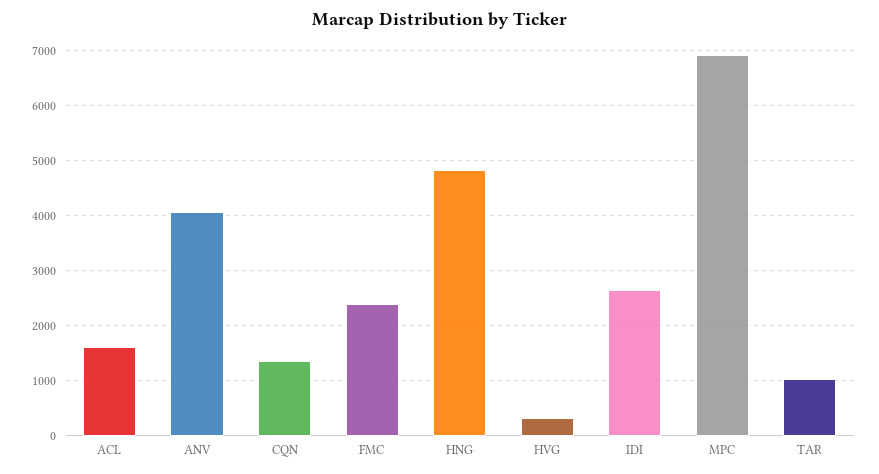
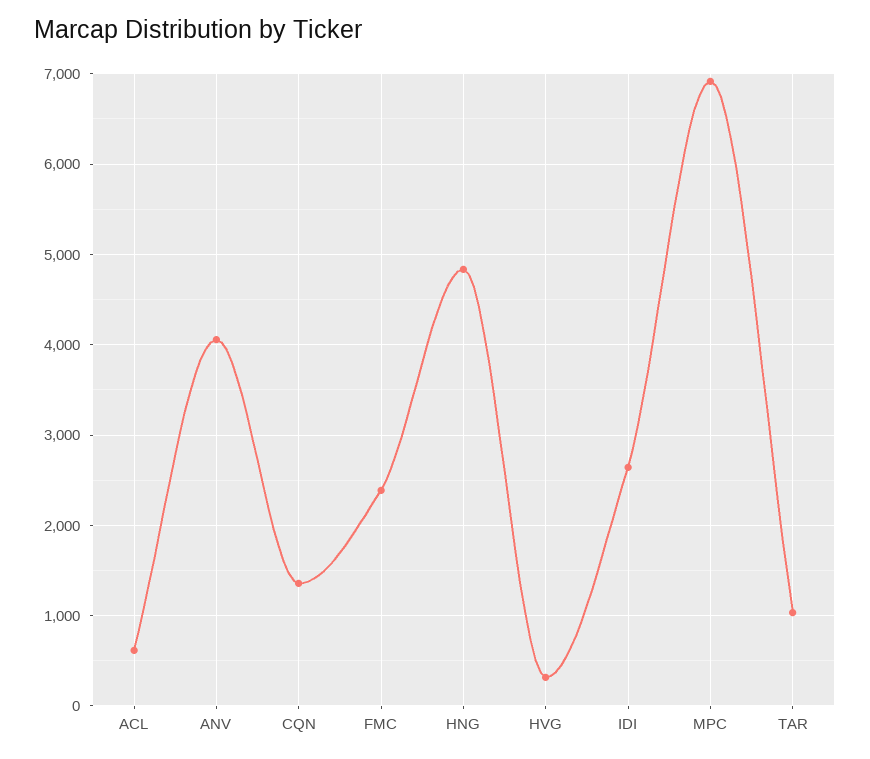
ACL: 1600 -> 600

